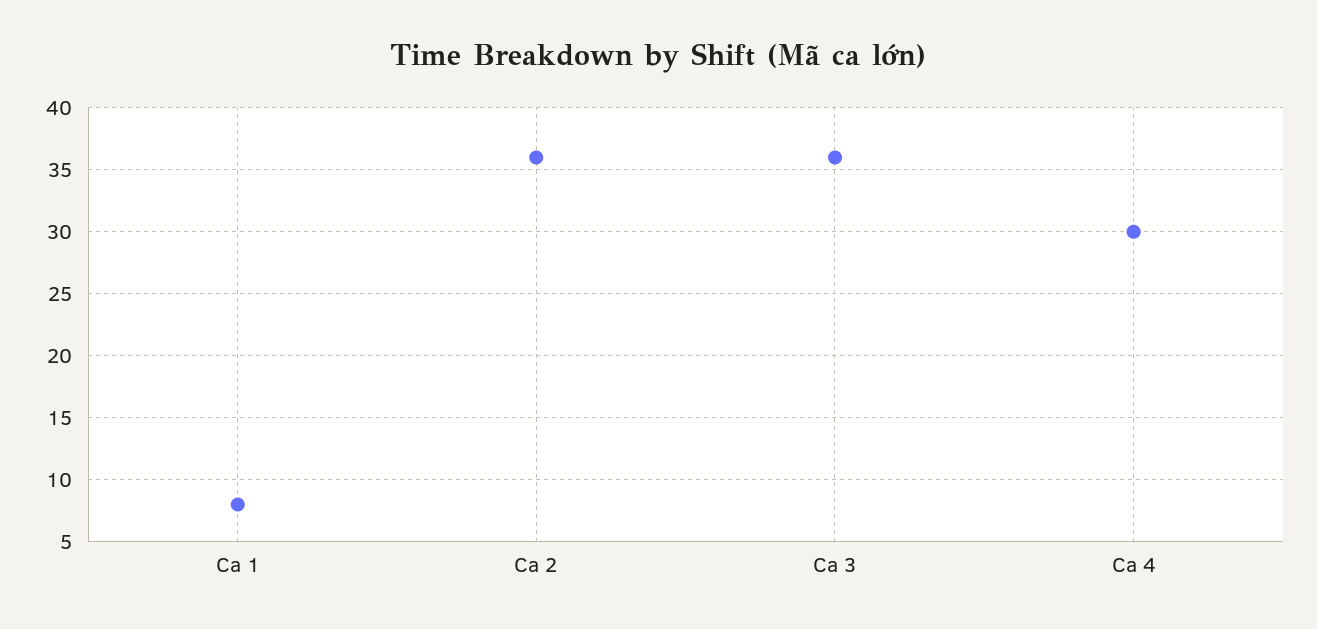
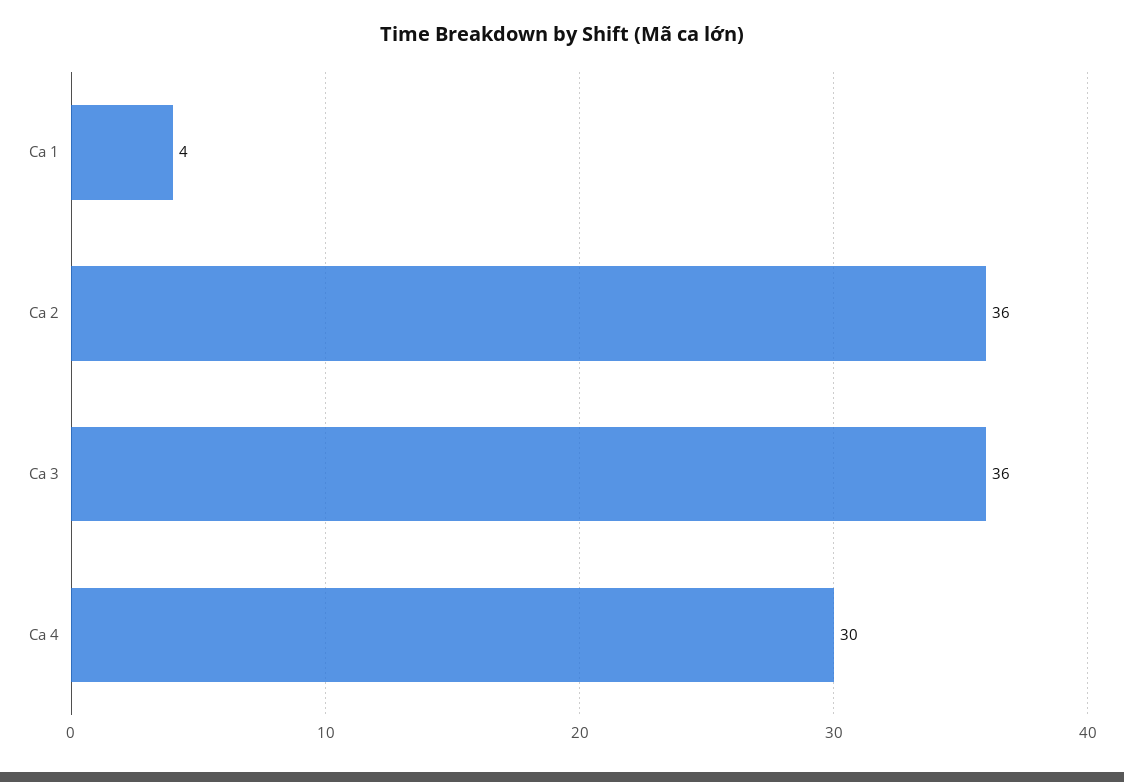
Ca 1: 8 -> 4

